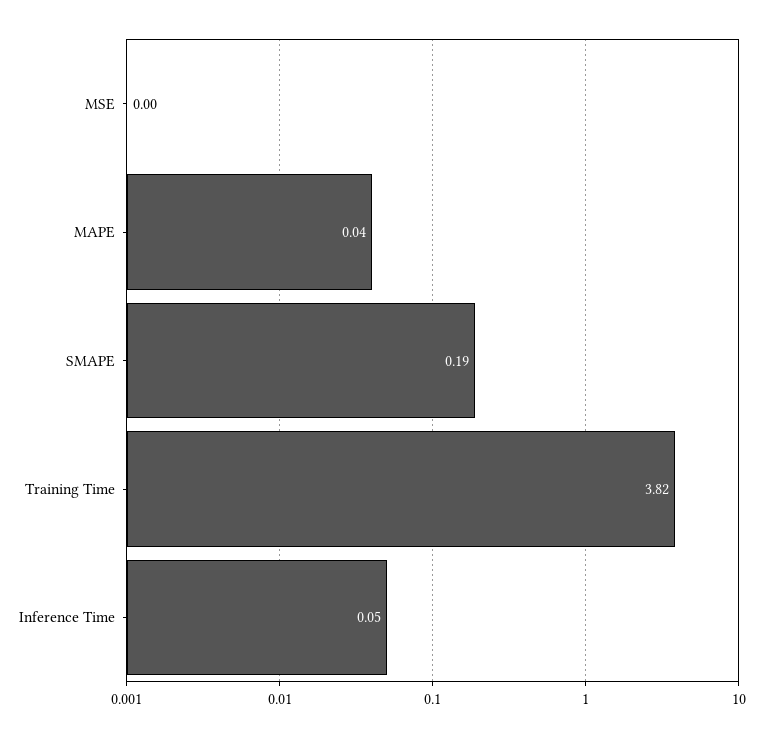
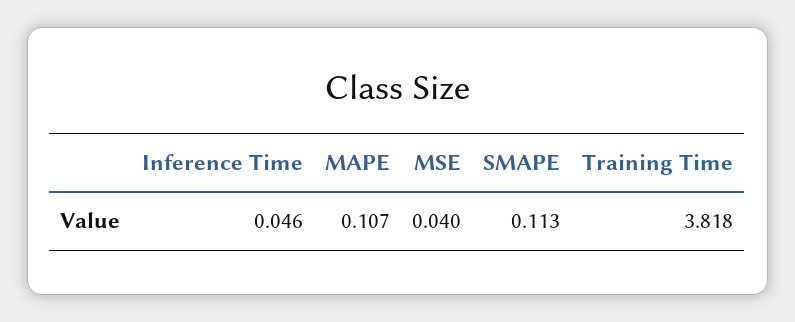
MSE: 0 -> 0.04
MAPE: 0.04 -> 0.107
SMAPE: 0.19 -> 0.113

